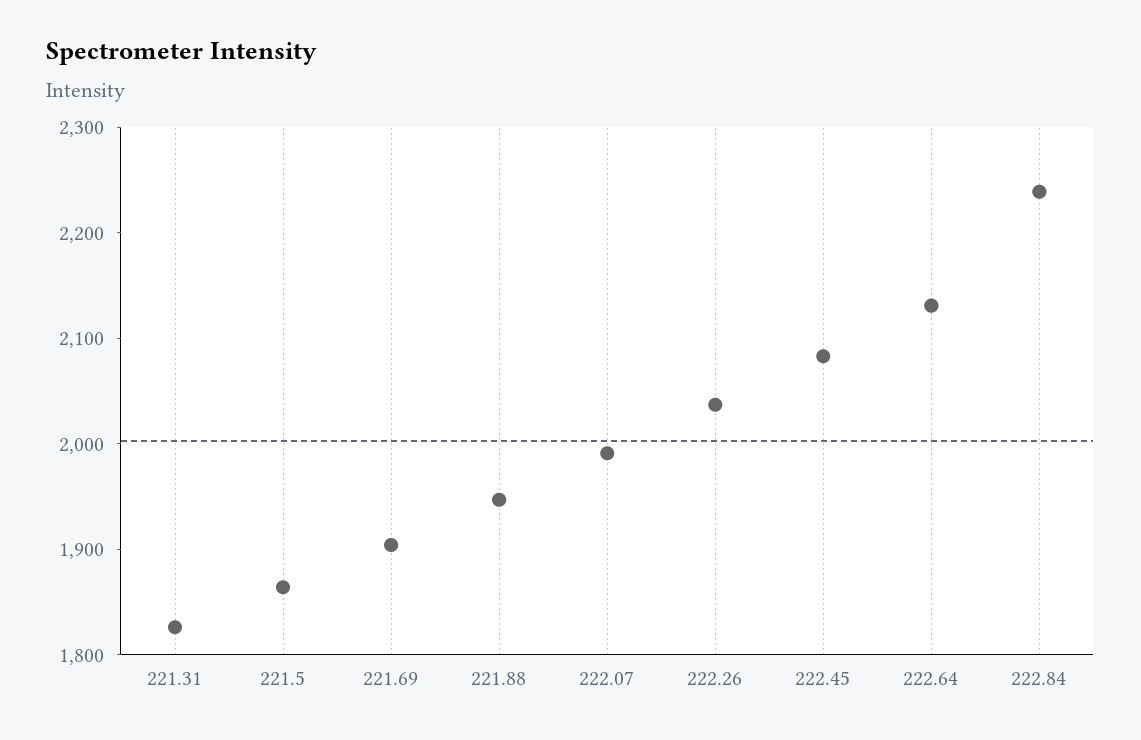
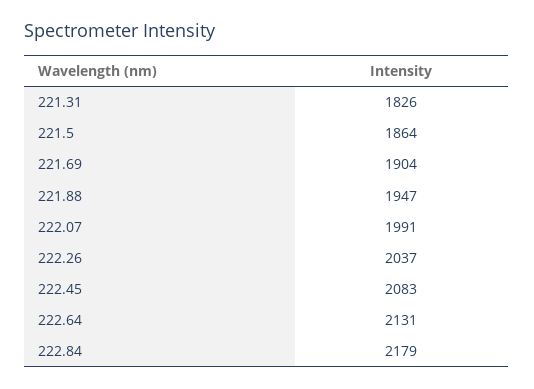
222.84: 2240 -> 2179

